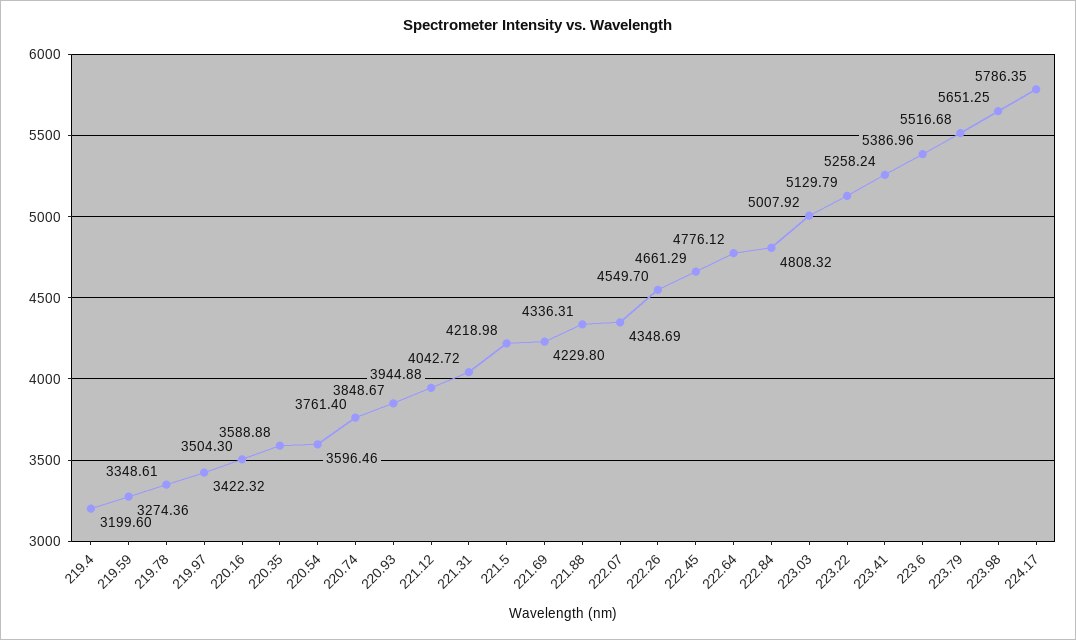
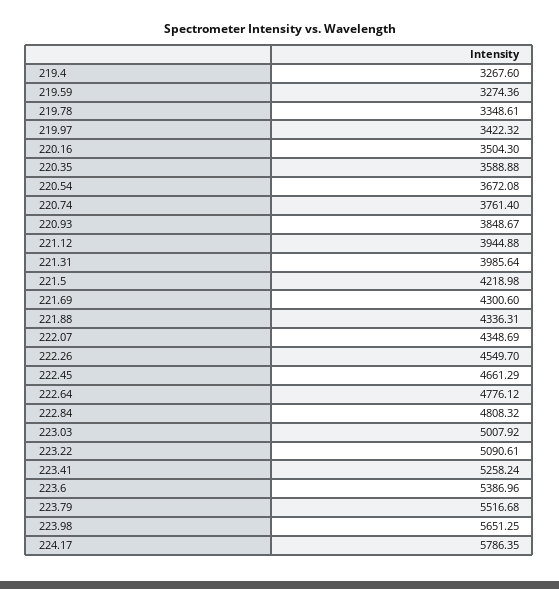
219.4: 3199.6 -> 3267.6
220.54: 3596.46 -> 3672.08
221.31: 4042.72 -> 3985.64
221.69: 4229.8 -> 4300.6
223.22: 5129.79 -> 5090.61

